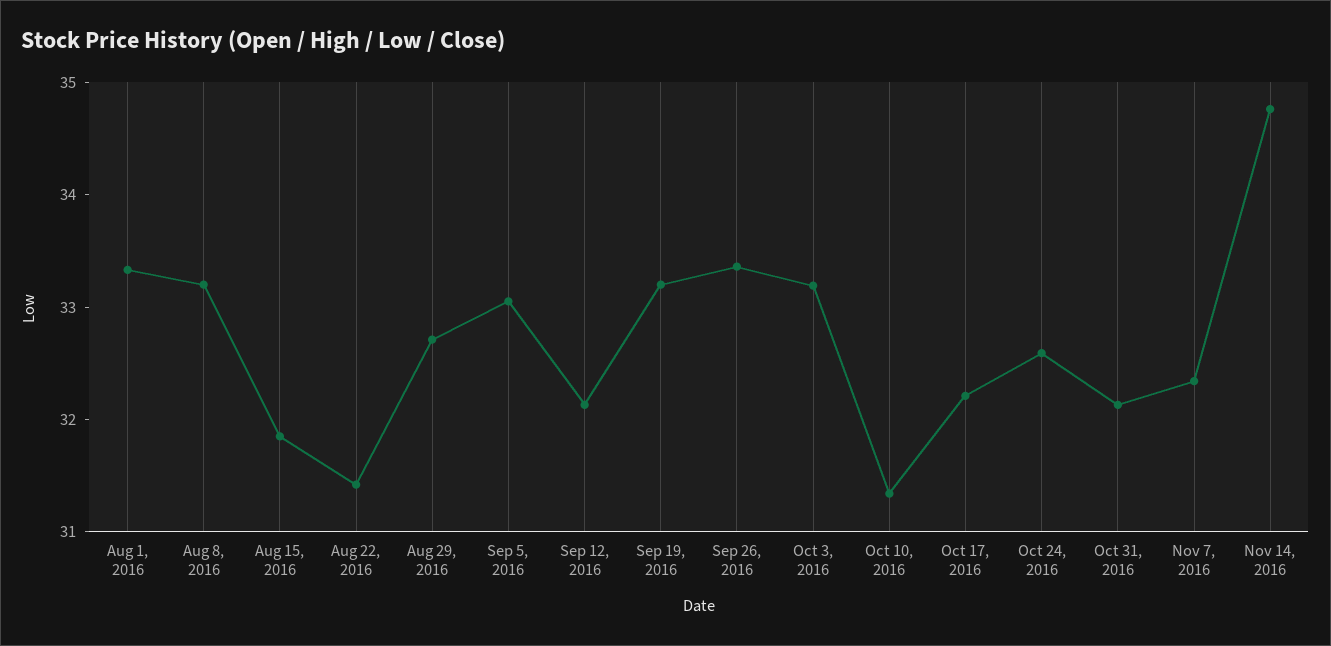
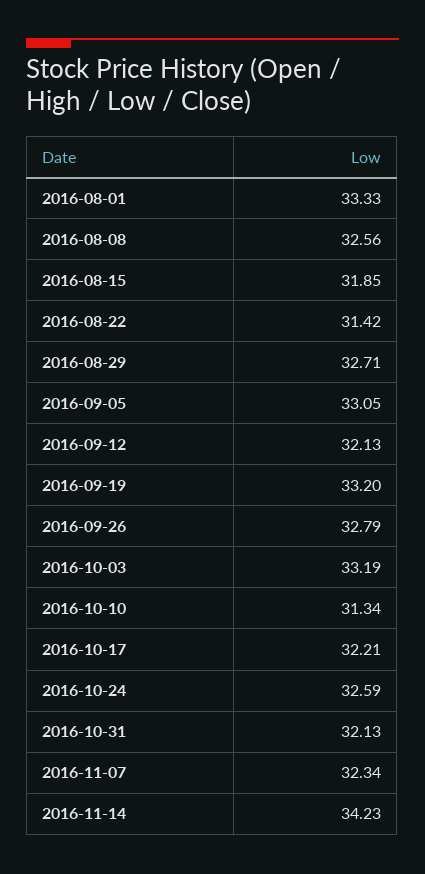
Aug 8, 2016: 33.2 -> 32.56
Sep 26, 2016: 33.4 -> 32.79
Nov 14, 2016: 34.8 -> 34.23

